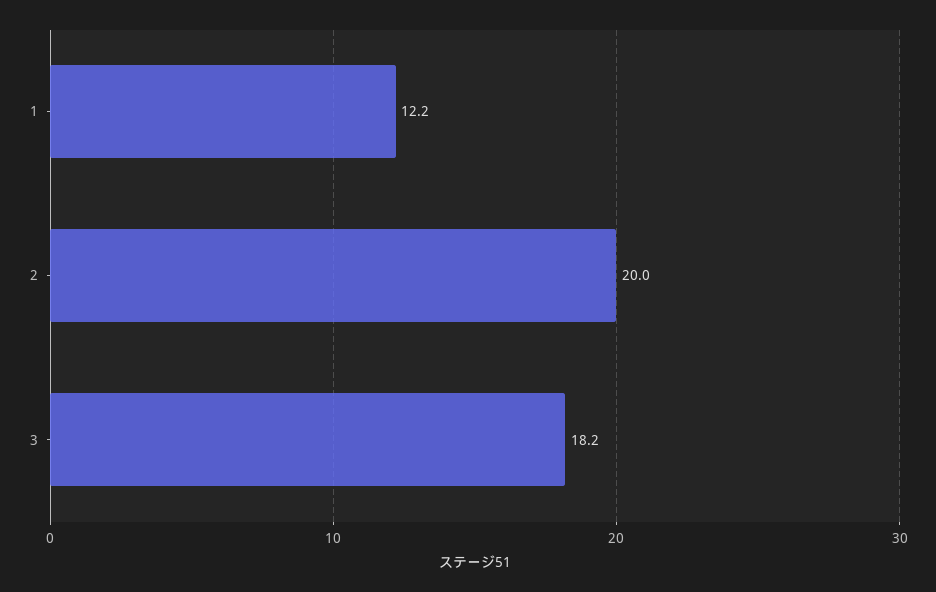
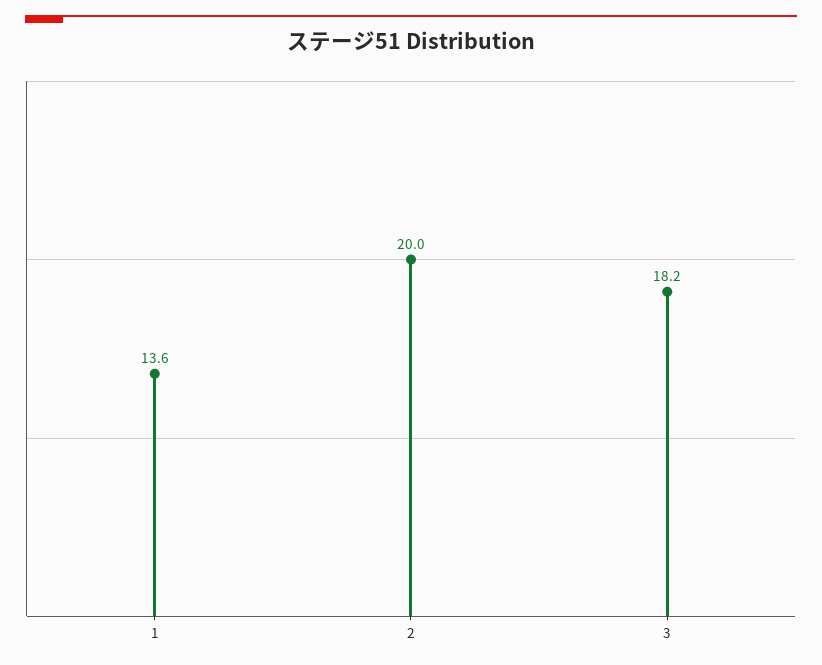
1: 12.2 -> 13.6

